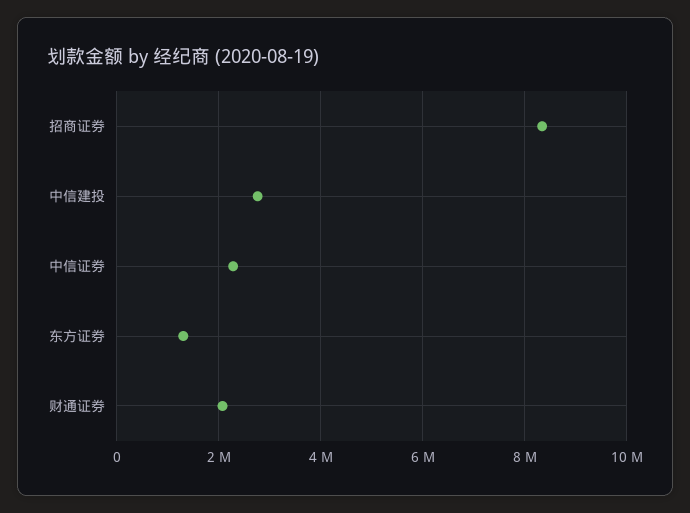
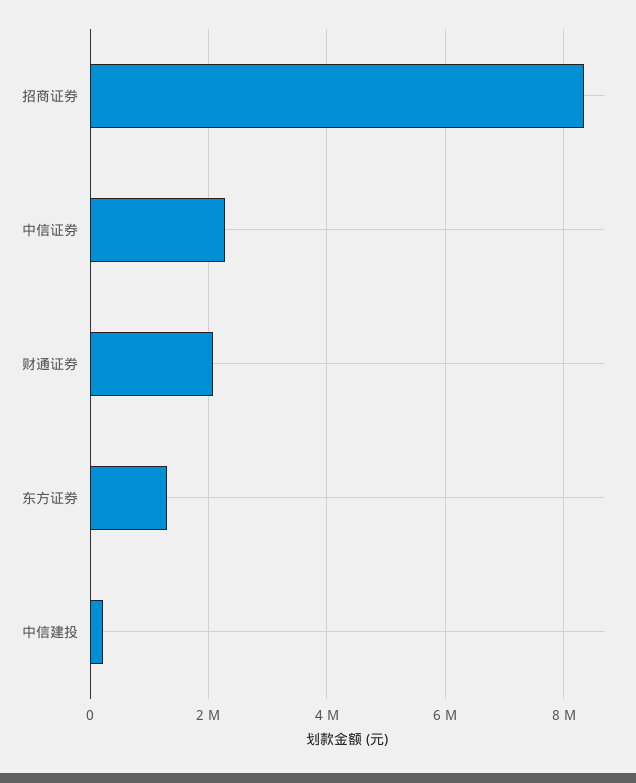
中信建投: 2800000 -> 200000

